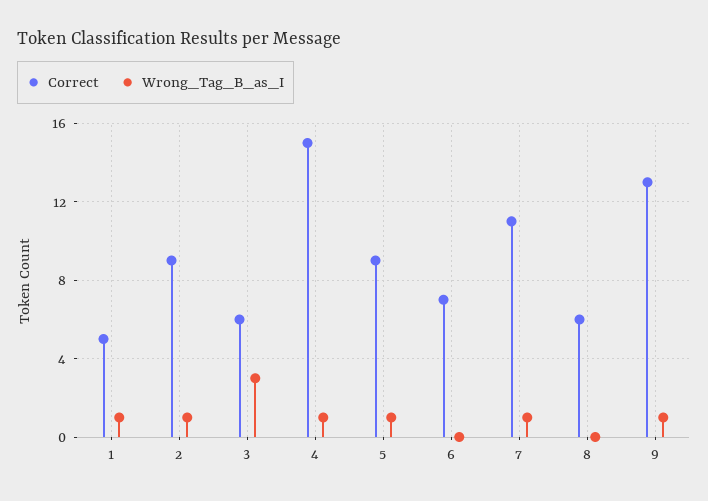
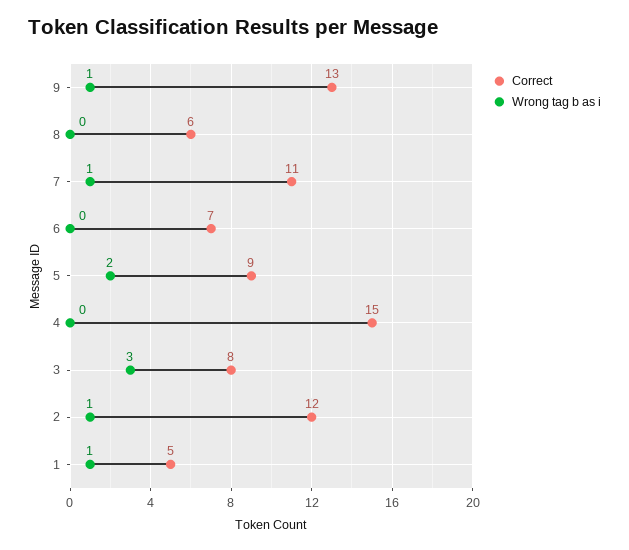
Correct, 2: 9 -> 12
Correct, 3: 6 -> 8
Wrong_Tag_B_as_I, 4: 1 -> 0
Wrong_Tag_B_as_I, 5: 1 -> 2

